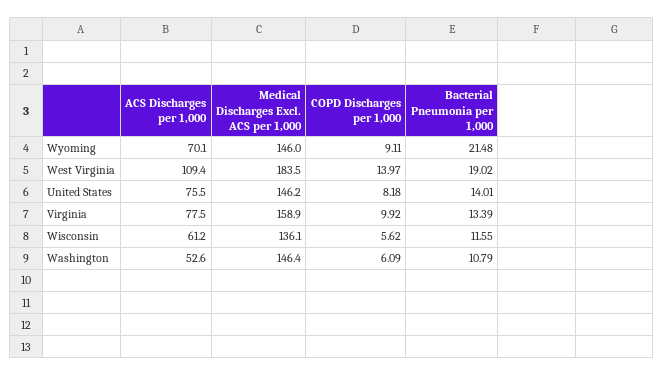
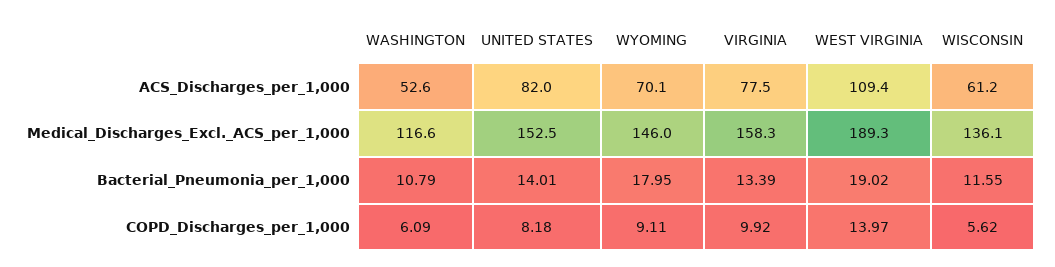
Bacterial Pneumonia per 1,000, Wyoming: 21.48 -> 17.95
Medical Discharges Excl. ACS per 1,000, West Virginia: 183.5 -> 189.3
ACS Discharges per 1,000, United States: 75.5 -> 82
Medical Discharges Excl. ACS per 1,000, United States: 146.2 -> 152.5
Medical Discharges Excl. ACS per 1,000, Virginia: 158.9 -> 158.3
Medical Discharges Excl. ACS per 1,000, Washington: 146.4 -> 116.6

